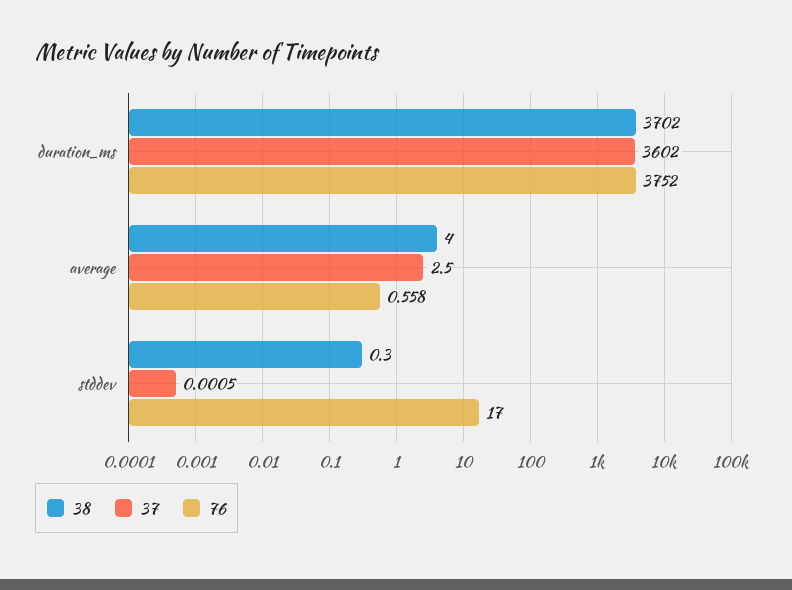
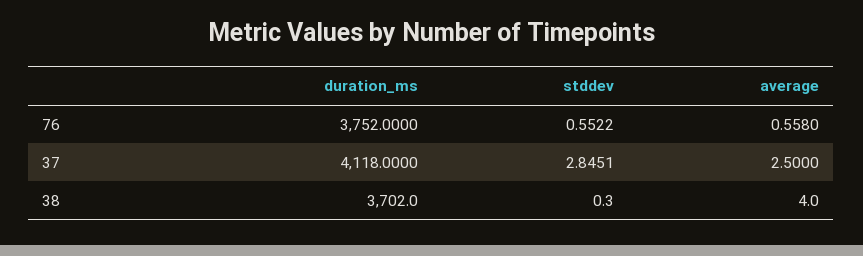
37, duration_ms: 3602 -> 4118
37, stddev: 0.0005 -> 2.8451
76, stddev: 17 -> 0.5522

